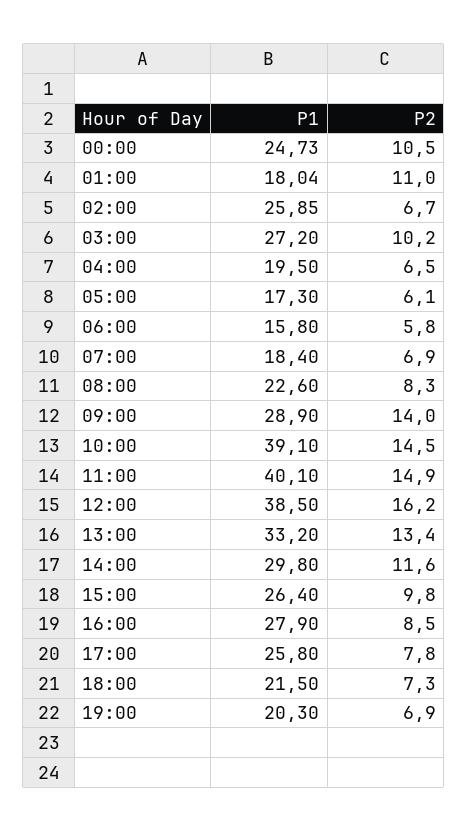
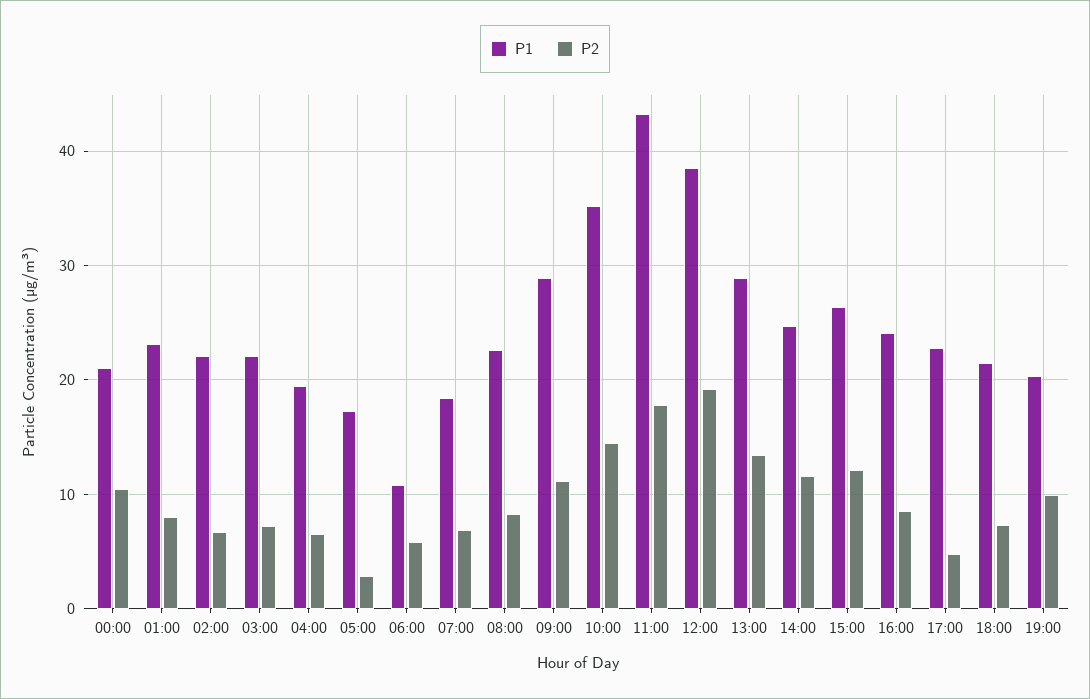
P1, 00:00: 24.73 -> 21
P1, 01:00: 18.04 -> 23
P2, 01:00: 11 -> 8
P1, 02:00: 25.85 -> 22
P1, 03:00: 27.2 -> 22
P2, 03:00: 10.2 -> 7
P2, 05:00: 6.1 -> 3
P1, 06:00: 15.8 -> 11
P2, 09:00: 14 -> 11
P1, 10:00: 39.1 -> 35
P1, 11:00: 40.1 -> 43
P2, 11:00: 14.9 -> 18
P2, 12:00: 16.2 -> 19
P1, 13:00: 33.2 -> 29
P1, 14:00: 29.8 -> 25
P2, 15:00: 9.8 -> 12
P1, 16:00: 27.9 -> 24
P1, 17:00: 25.8 -> 23
P2, 17:00: 7.8 -> 5
P2, 19:00: 6.9 -> 10

